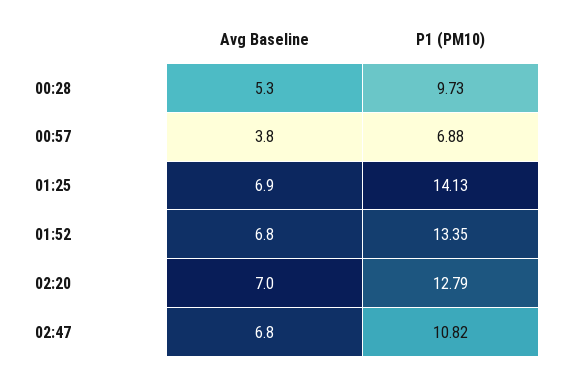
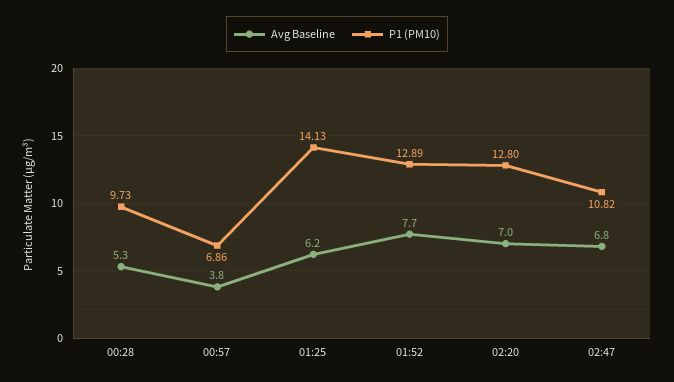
P1 (PM10), 00:57: 6.88 -> 6.86
Avg Baseline, 01:25: 6.9 -> 6.2
Avg Baseline, 01:52: 6.8 -> 7.7
P1 (PM10), 01:52: 13.35 -> 12.89
P1 (PM10), 02:20: 12.79 -> 12.8

